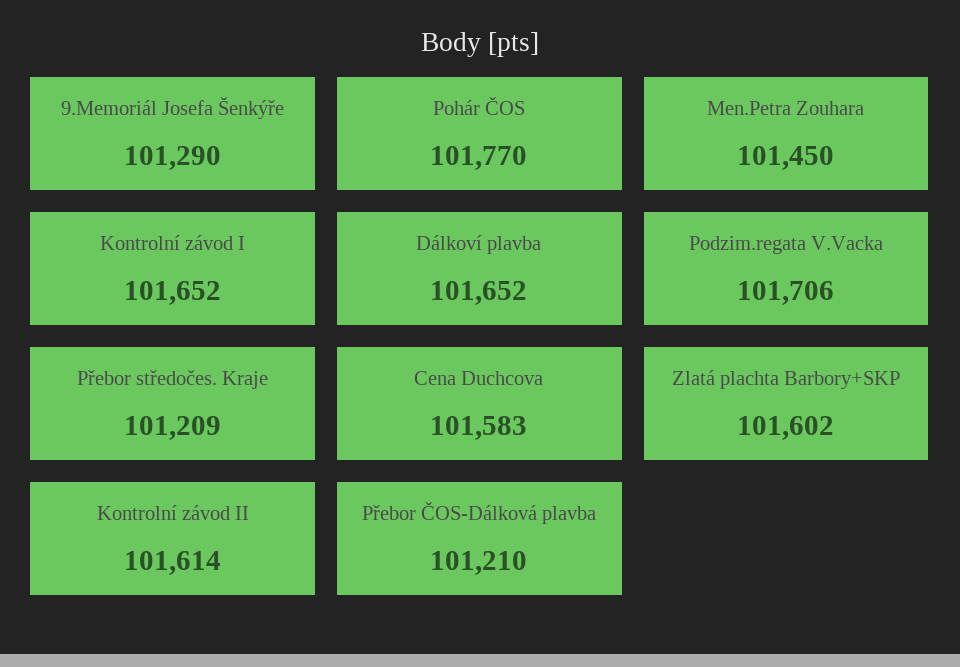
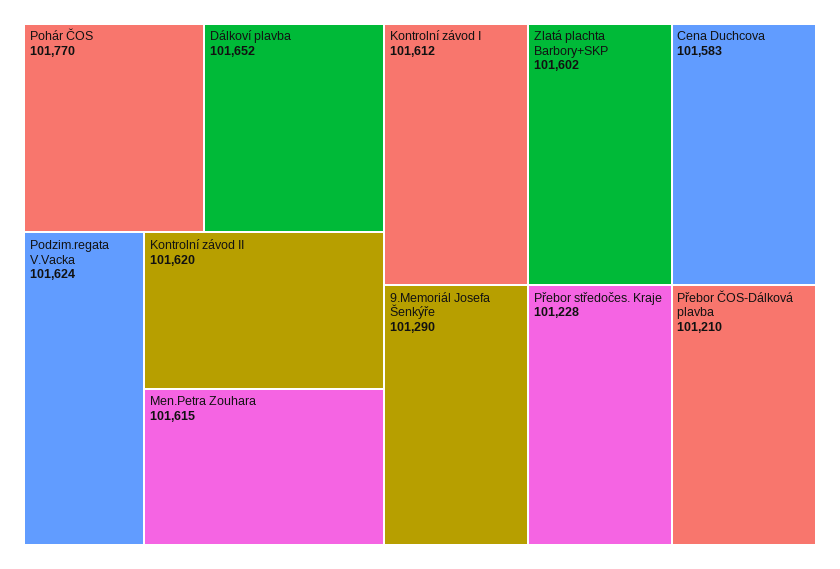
Men.Petra Zouhara: 101450 -> 101615
Kontrolní závod I: 101652 -> 101612
Podzim.regata V.Vacka: 101706 -> 101624
Přebor středočes. Kraje: 101209 -> 101228
Kontrolní závod II: 101614 -> 101620

